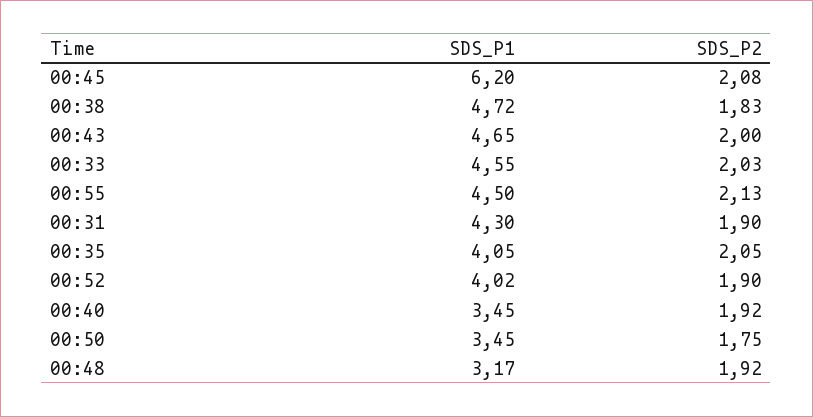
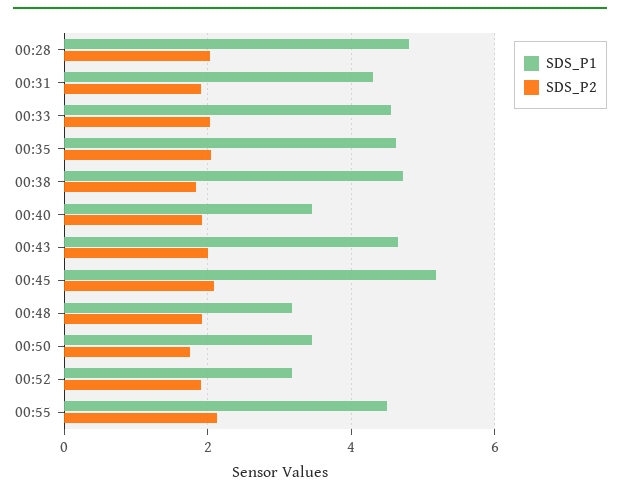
SDS_P1, 00:45: 6.2 -> 5.2
SDS_P1, 00:35: 4.05 -> 4.6
SDS_P1, 00:52: 4.02 -> 3.2
SDS_P1, 00:28: none -> 4.8
SDS_P2, 00:28: none -> 2

